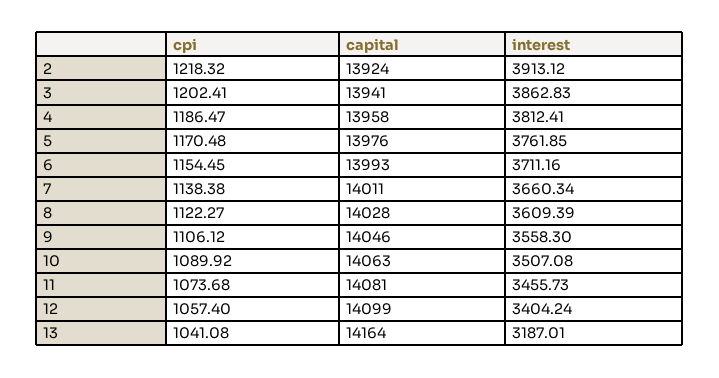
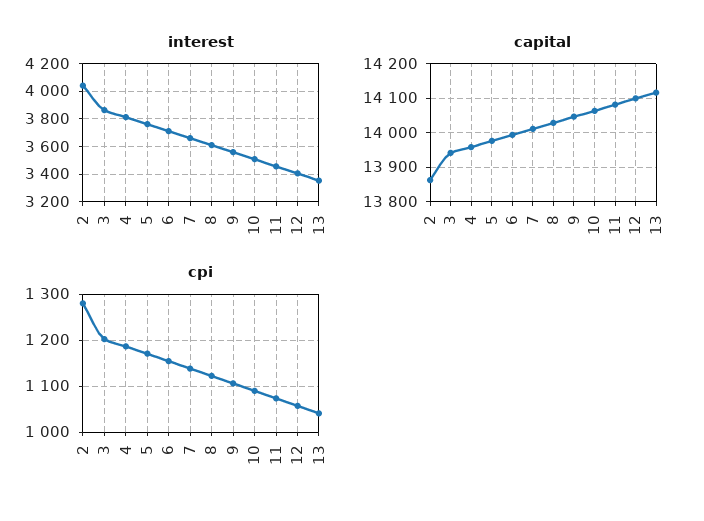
cpi, 2: 1218.32 -> 1280
capital, 2: 13924 -> 13860
interest, 2: 3913.12 -> 4050
capital, 13: 14164 -> 14120
interest, 13: 3187.01 -> 3350

